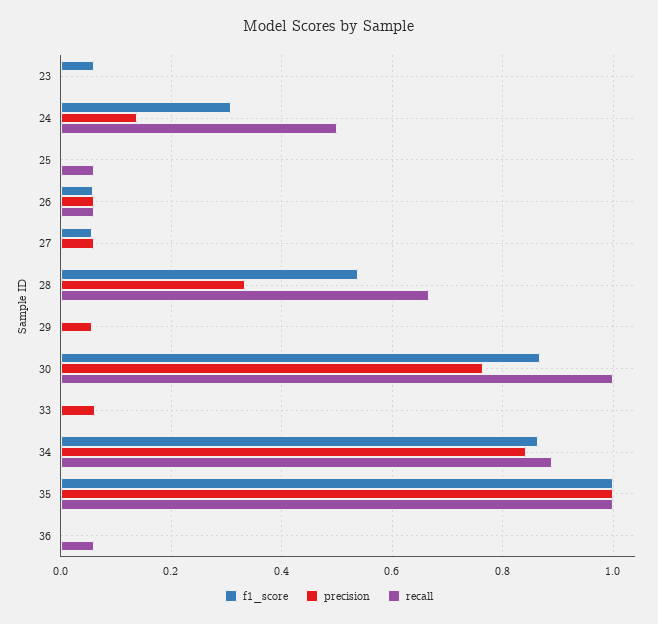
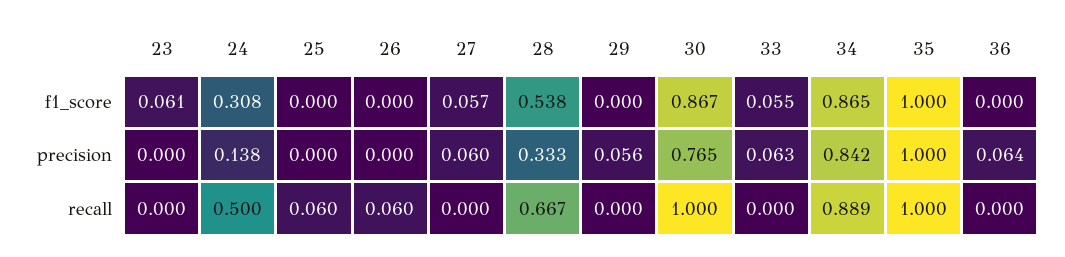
f1_score, 26: 0.06 -> 0
precision, 26: 0.06 -> 0
f1_score, 33: 0 -> 0.055
precision, 36: 0 -> 0.064
recall, 36: 0.06 -> 0

